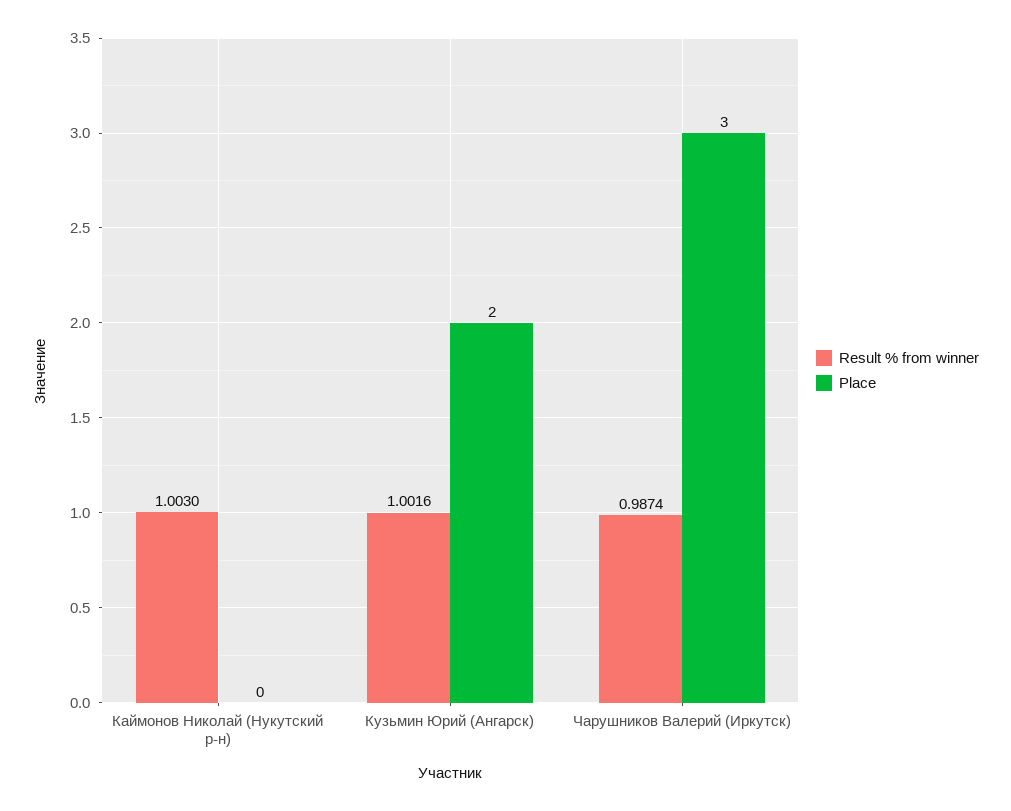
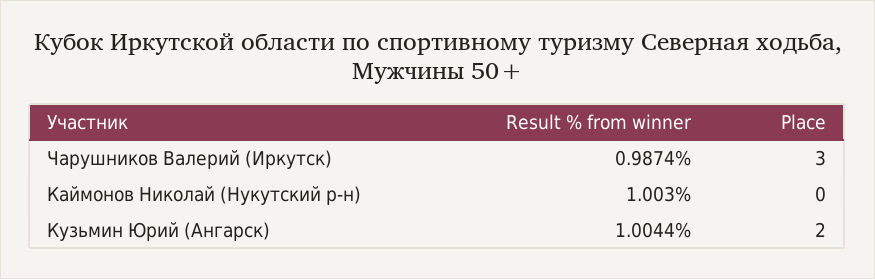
Result % from winner, Кузьмин Юрий (Ангарск): 1.0016 -> 1.0044

